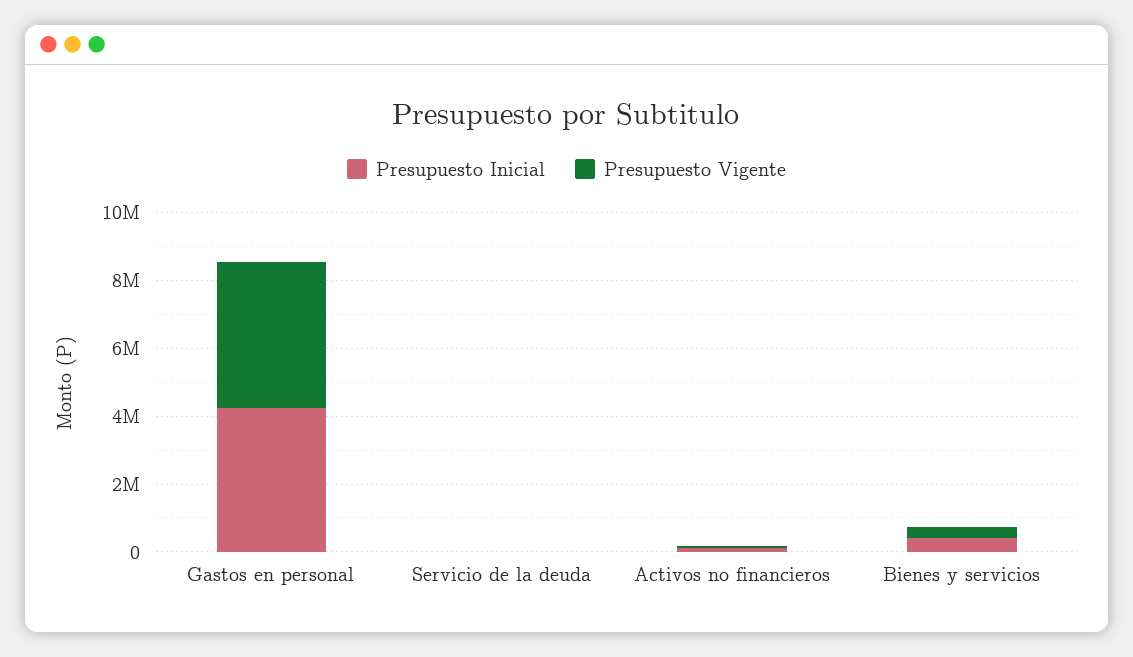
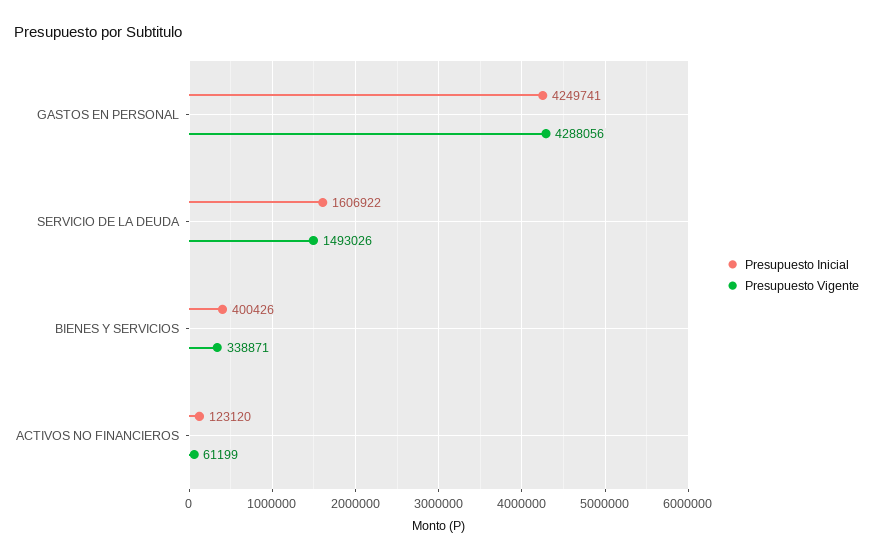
Presupuesto Inicial, Servicio de la deuda: 0 -> 1606922
Presupuesto Vigente, Servicio de la deuda: 0 -> 1493026

